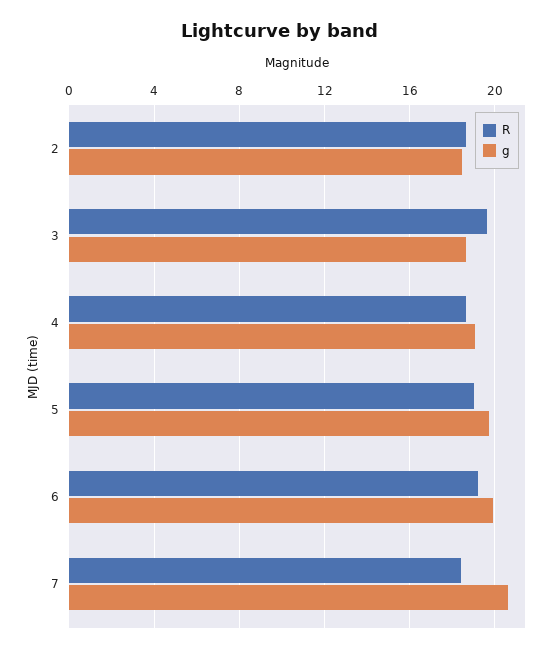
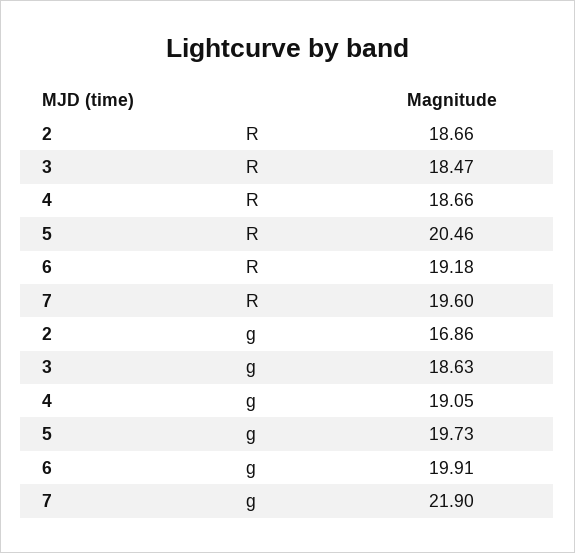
g, 2: 18.5 -> 16.86
R, 3: 19.5 -> 18.47
R, 5: 19 -> 20.46
R, 7: 18.5 -> 19.6
g, 7: 20.5 -> 21.9

